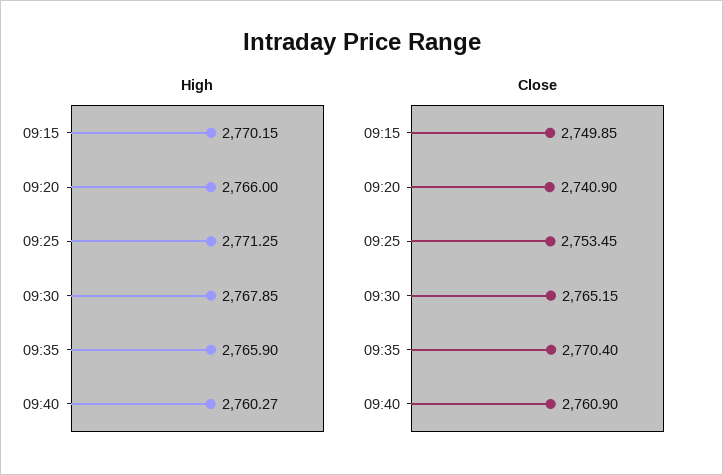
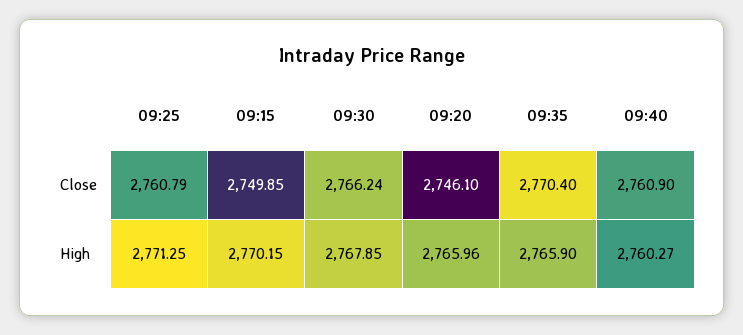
High, 09:20: 2766 -> 2765.96
Close, 09:20: 2740.9 -> 2746.1
Close, 09:25: 2753.45 -> 2760.79
Close, 09:30: 2765.15 -> 2766.24

